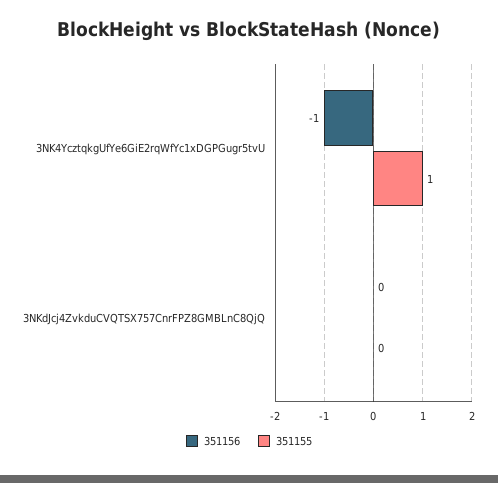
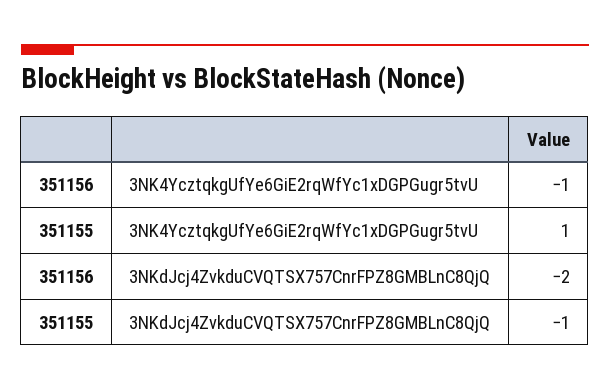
351156, 3NKdJcj4ZvkduCVQTSX757CnrFPZ8GMBLnC8QjQ: 0 -> -2
351155, 3NKdJcj4ZvkduCVQTSX757CnrFPZ8GMBLnC8QjQ: 0 -> -1

